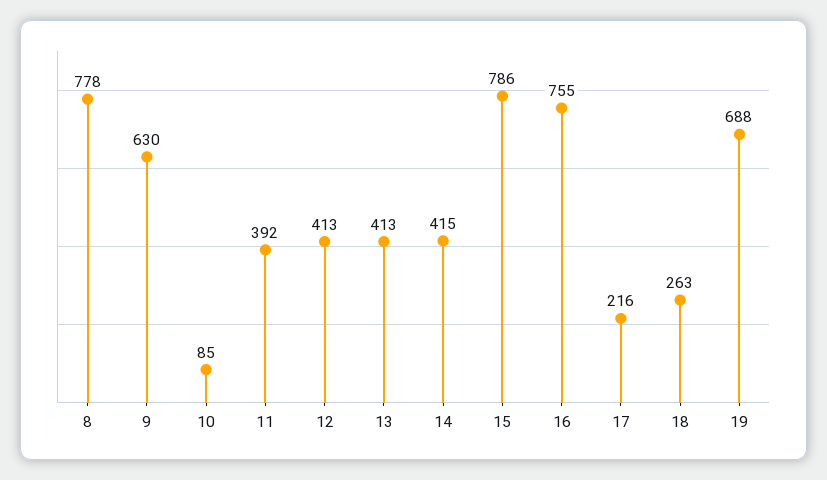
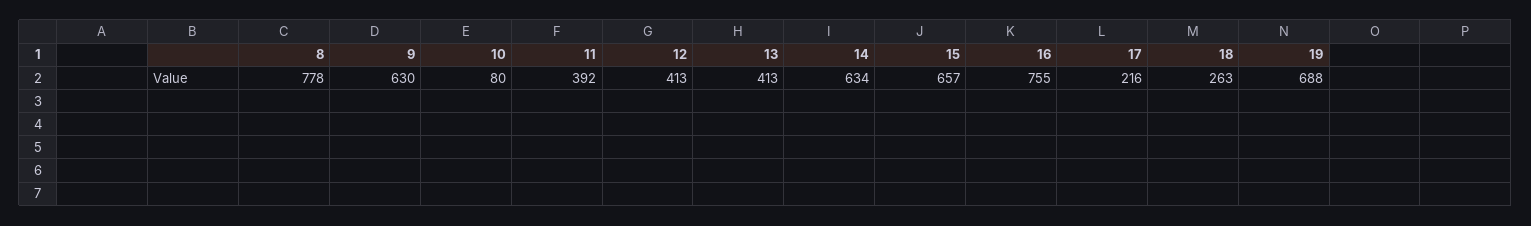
10: 85 -> 80
14: 415 -> 634
15: 786 -> 657

